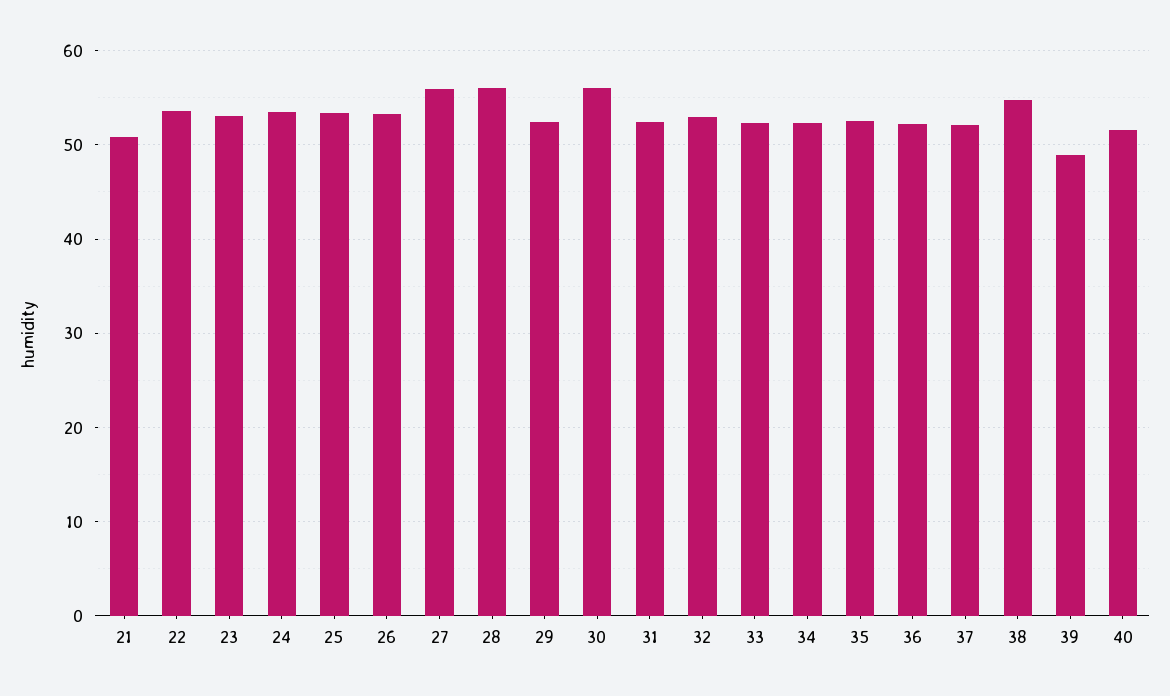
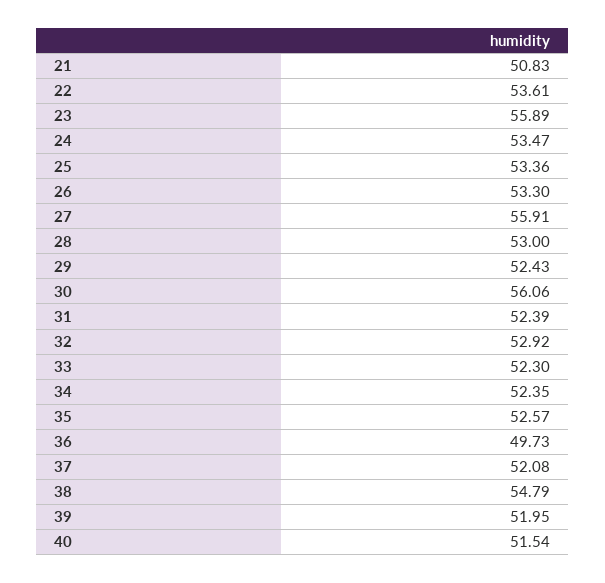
23: 53 -> 55.89
28: 56 -> 53
36: 52 -> 49.73
39: 49 -> 51.95

